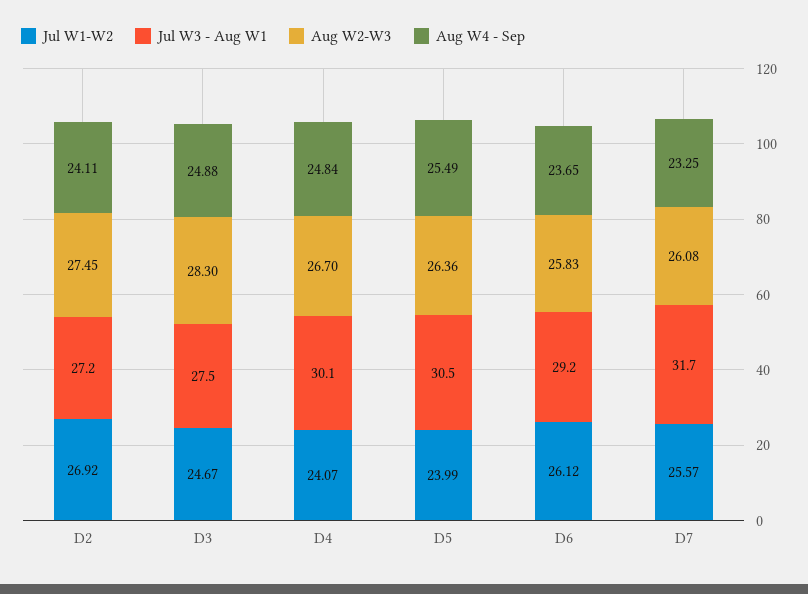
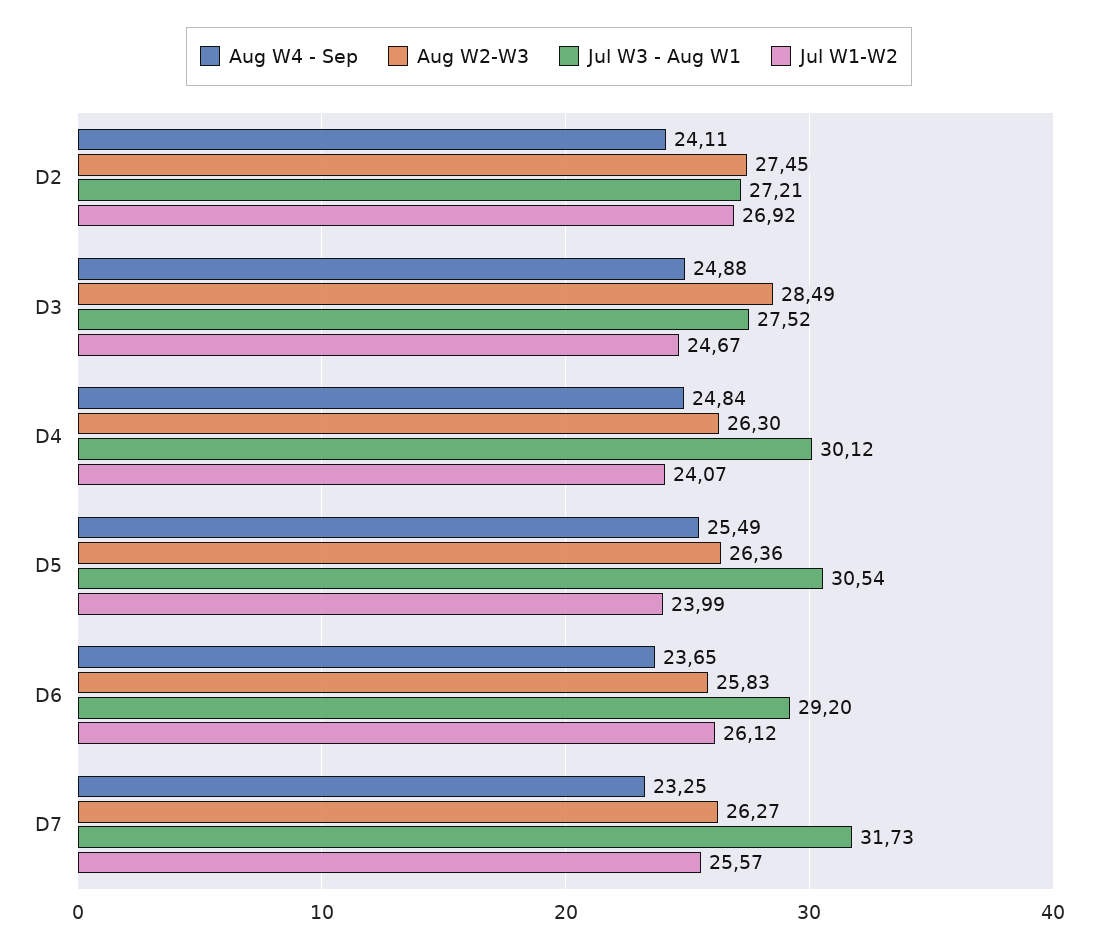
Aug W2-W3, D3: 28.3 -> 28.49
Aug W2-W3, D4: 26.7 -> 26.3
Aug W2-W3, D7: 26.08 -> 26.27

